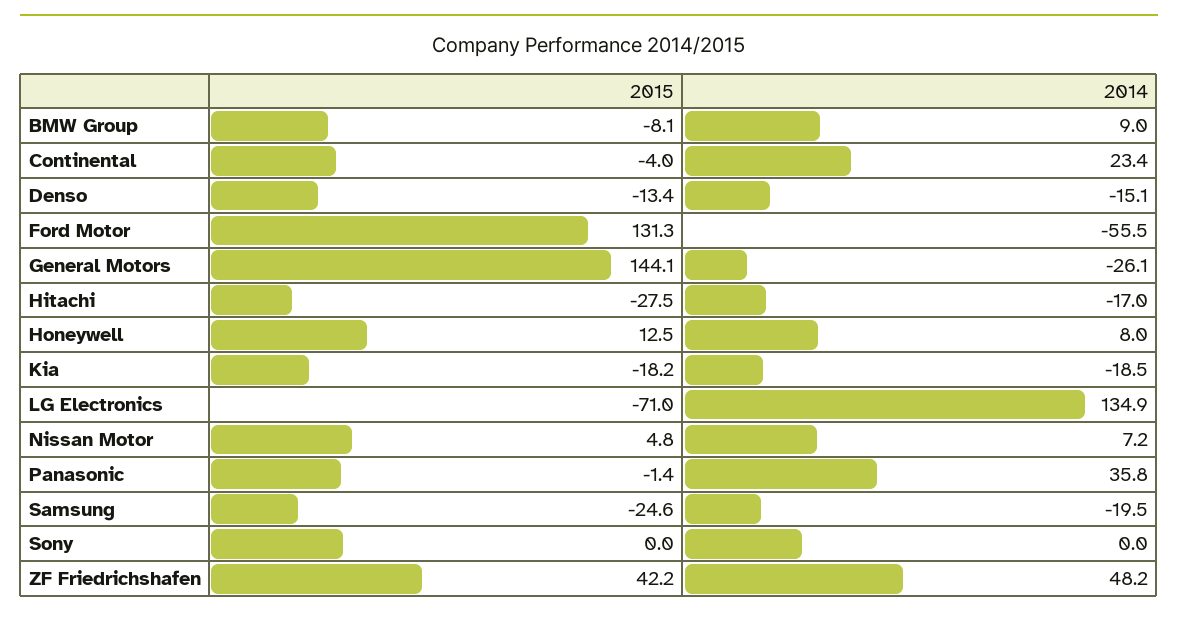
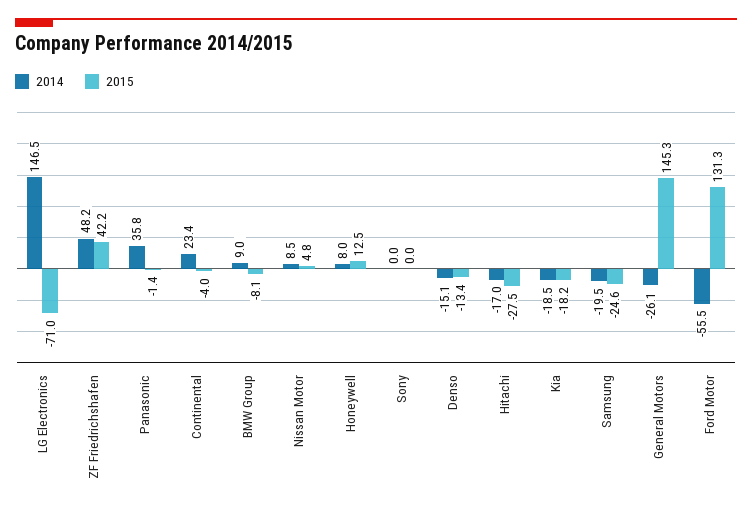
2015, General Motors: 144.1 -> 145.3
2014, LG Electronics: 134.9 -> 146.5
2014, Nissan Motor: 7.2 -> 8.5

